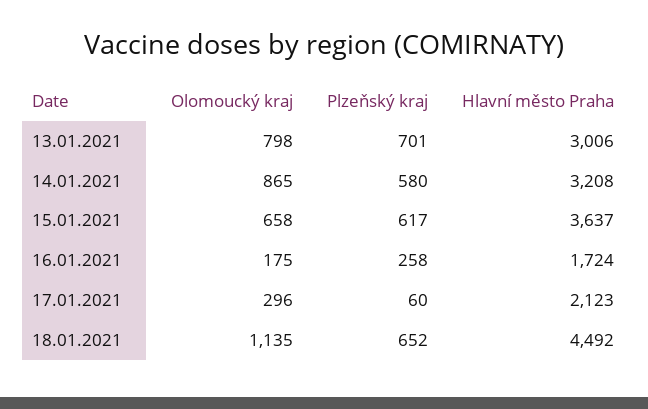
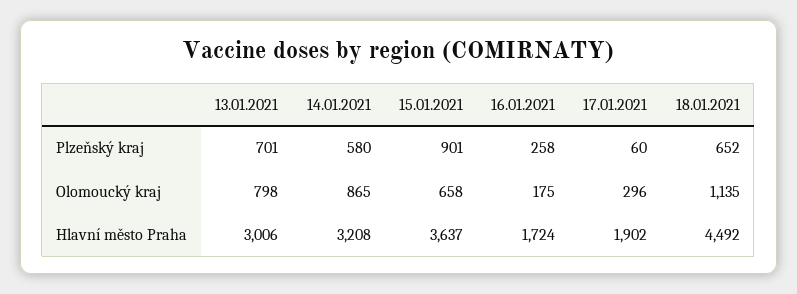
Plzeňský kraj, 15.01.2021: 617 -> 901
Hlavní město Praha, 17.01.2021: 2123 -> 1902

